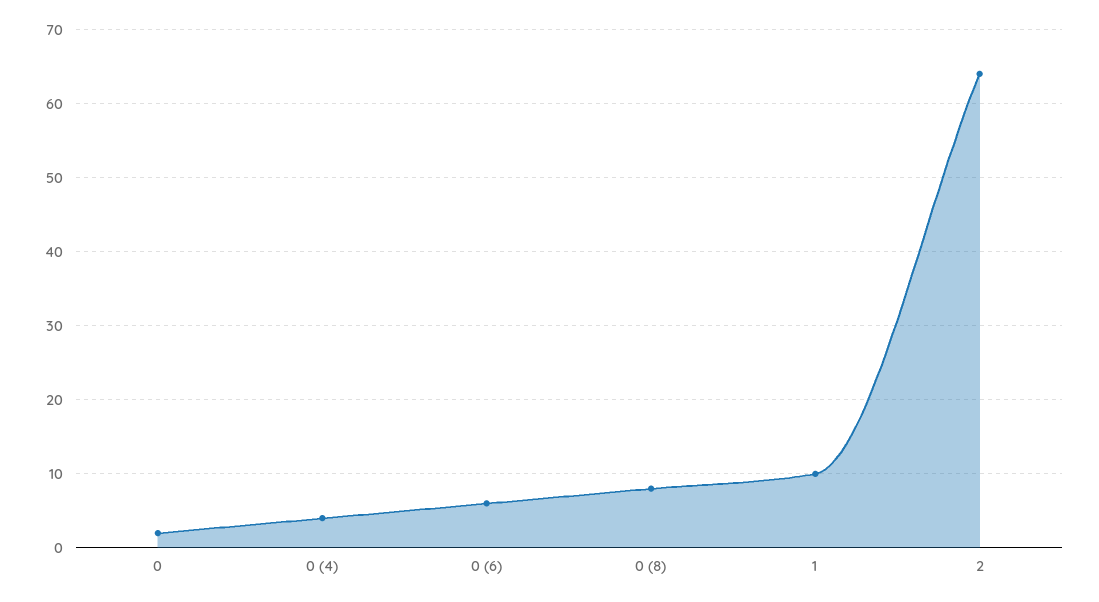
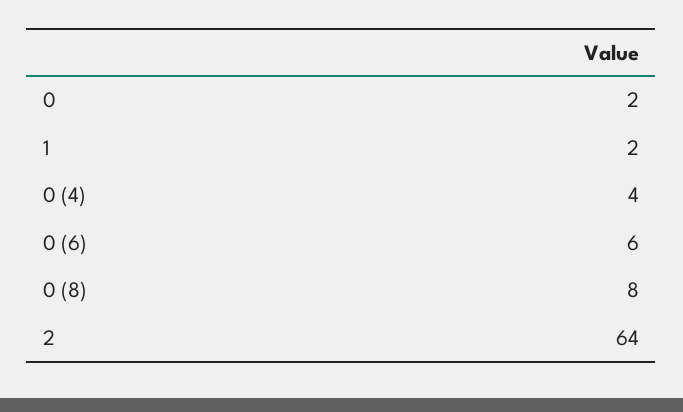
1: 10 -> 2

